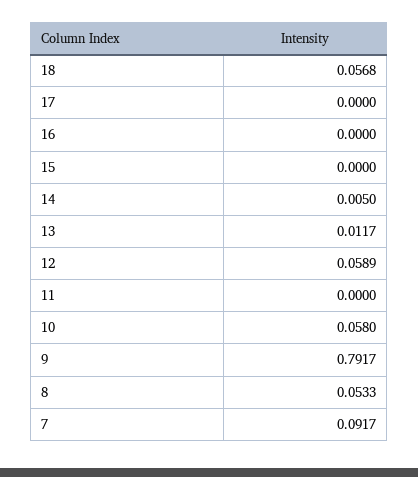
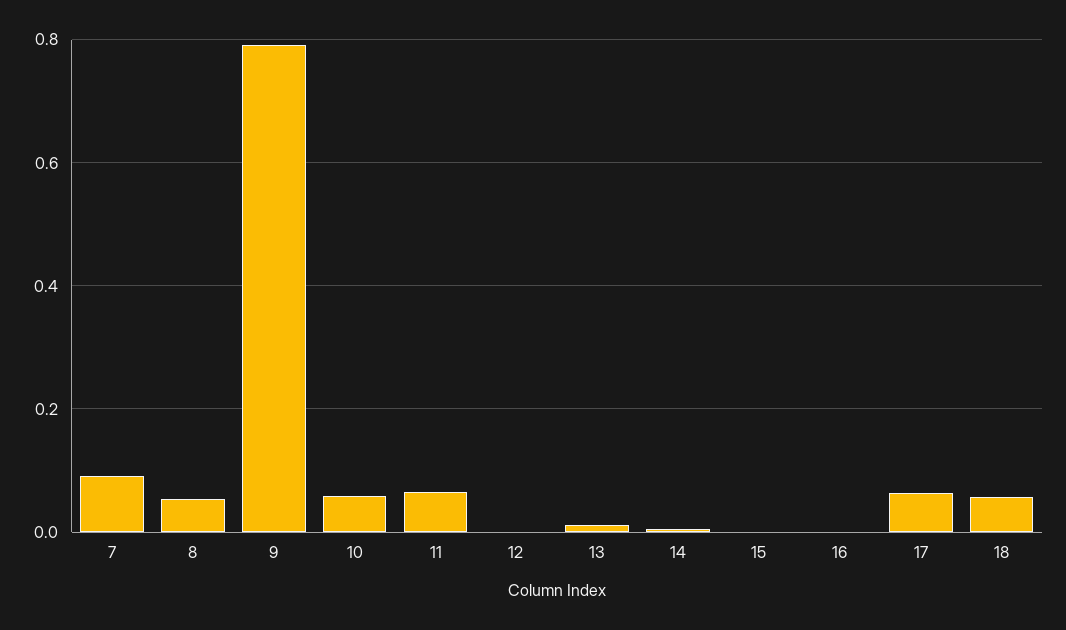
17: 0 -> 0.06
12: 0.0589 -> 0
11: 0 -> 0.06

